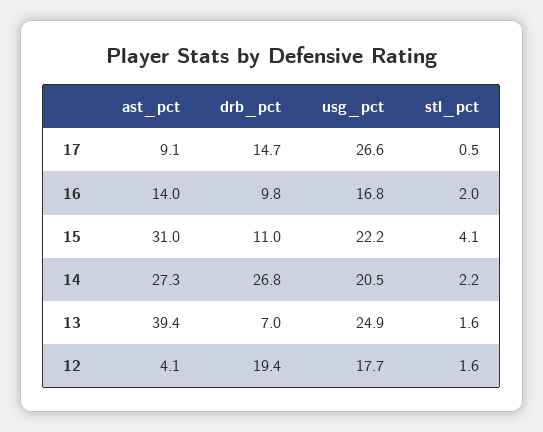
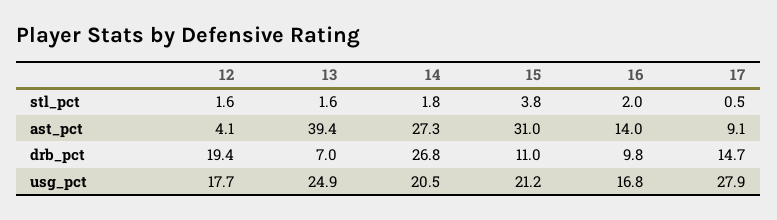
usg_pct, 17: 26.6 -> 27.9
usg_pct, 15: 22.2 -> 21.2
stl_pct, 15: 4.1 -> 3.8
stl_pct, 14: 2.2 -> 1.8

